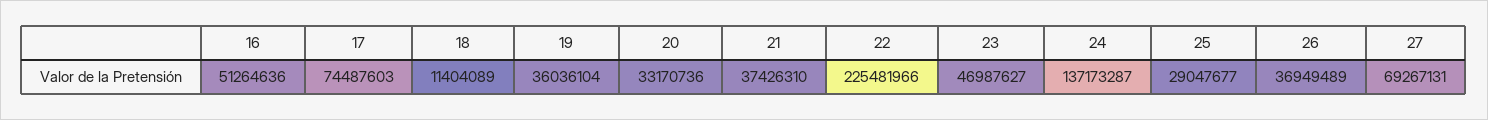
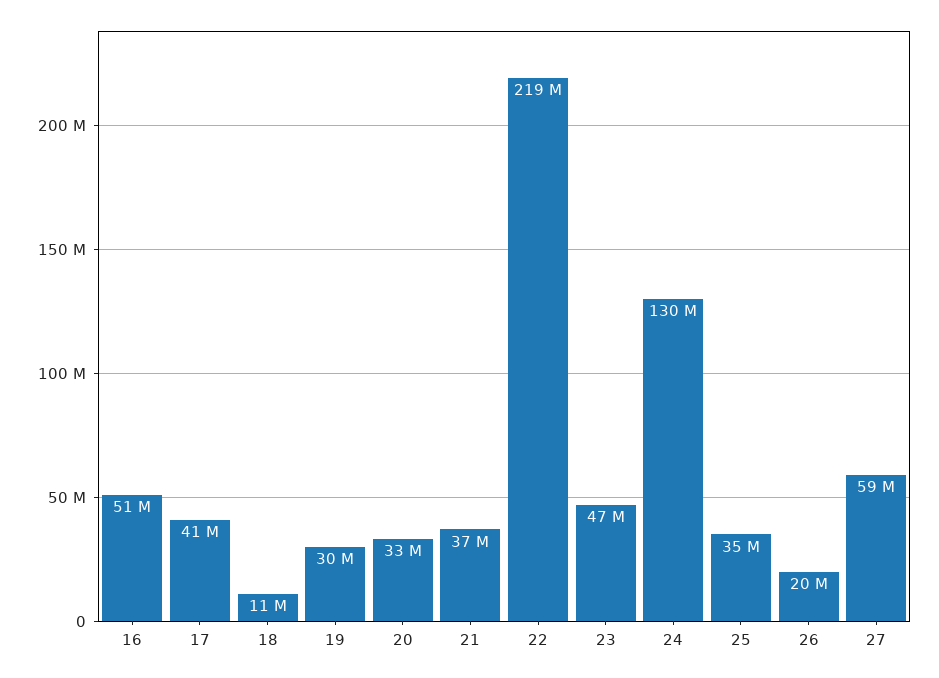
17: 74487603 -> 41000000
19: 36036104 -> 30000000
22: 225481966 -> 219000000
24: 137173287 -> 130000000
25: 29047677 -> 35000000
26: 36949489 -> 20000000
27: 69267131 -> 59000000

